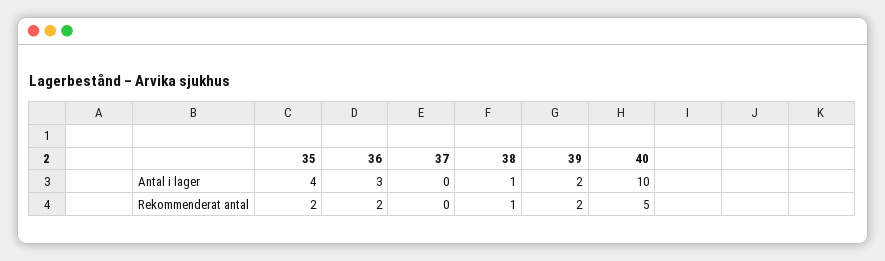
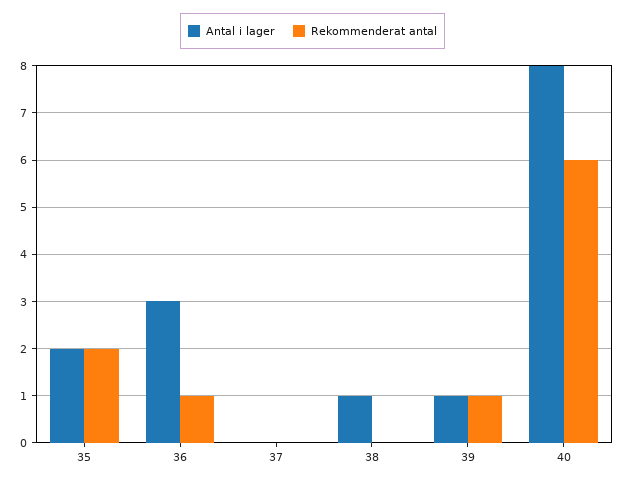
Antal i lager, 35: 4 -> 2
Antal i lager, 39: 2 -> 1
Antal i lager, 40: 10 -> 8
Rekommenderat antal, 36: 2 -> 1
Rekommenderat antal, 38: 1 -> 0
Rekommenderat antal, 39: 2 -> 1
Rekommenderat antal, 40: 5 -> 6

